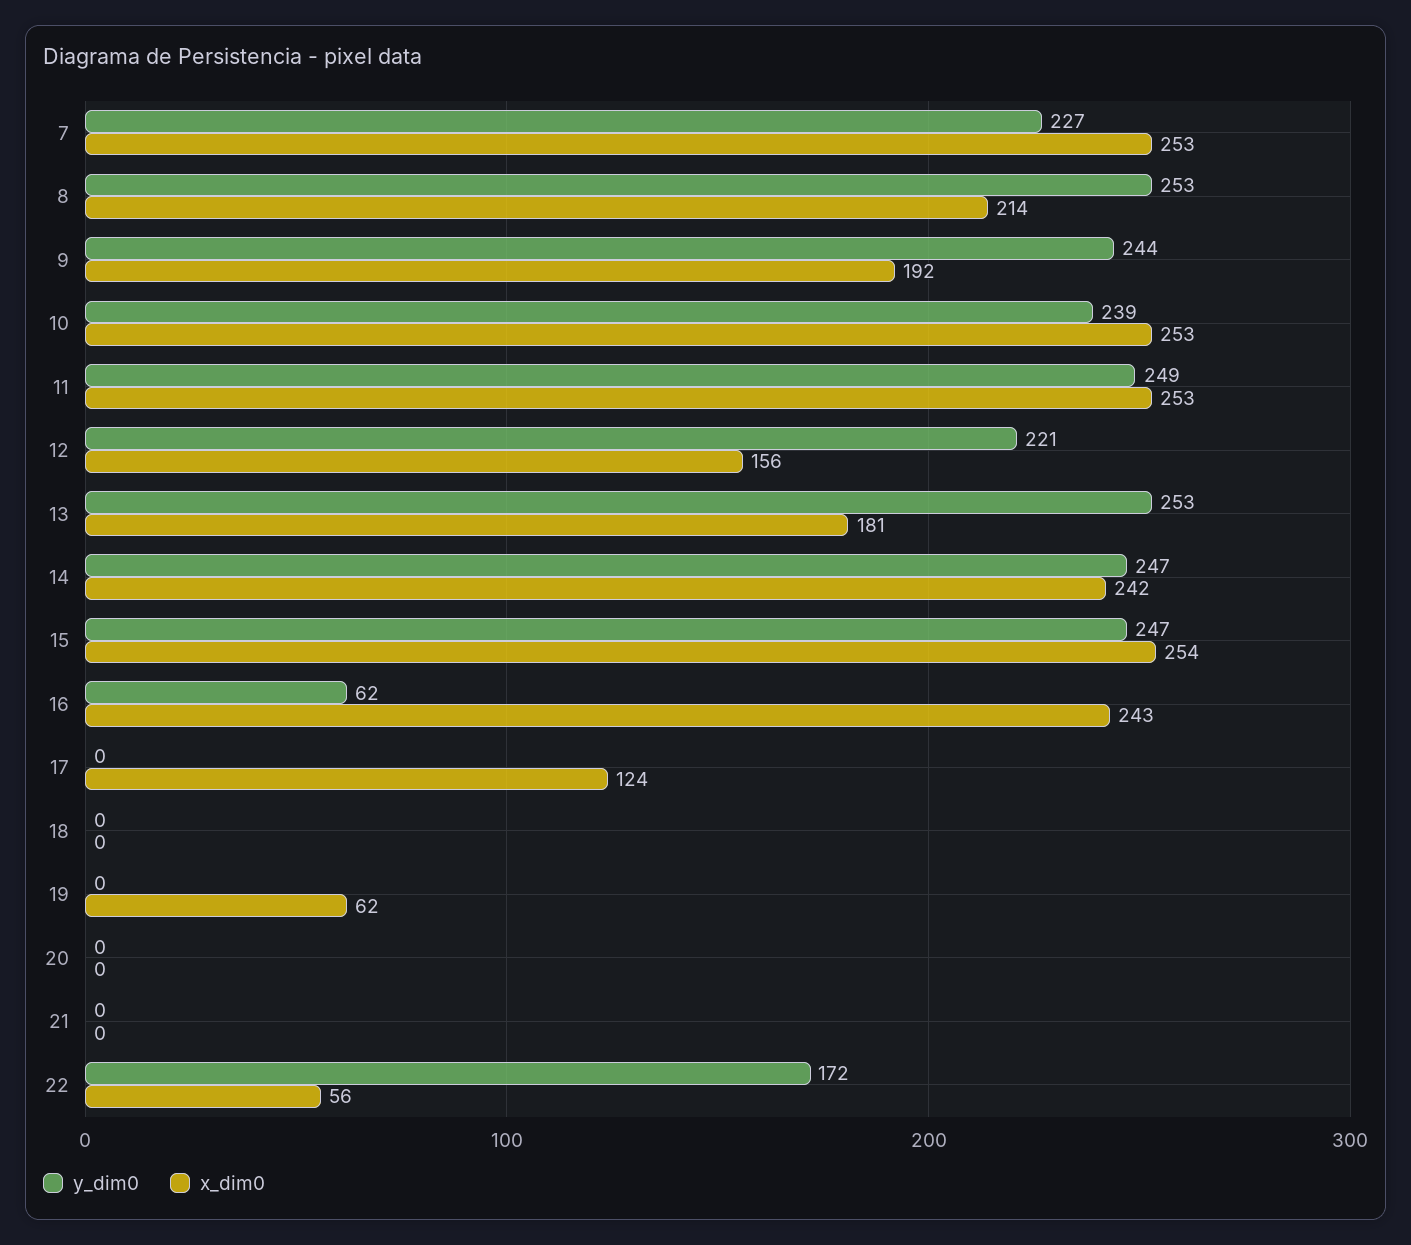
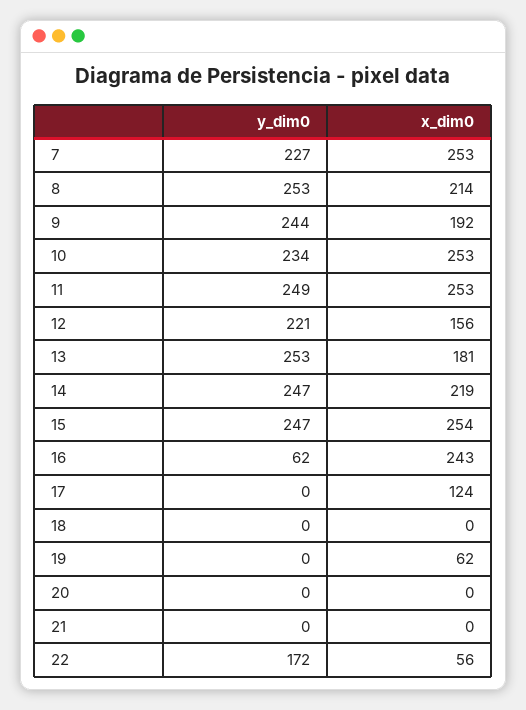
y_dim0, 10: 239 -> 234
x_dim0, 14: 242 -> 219

